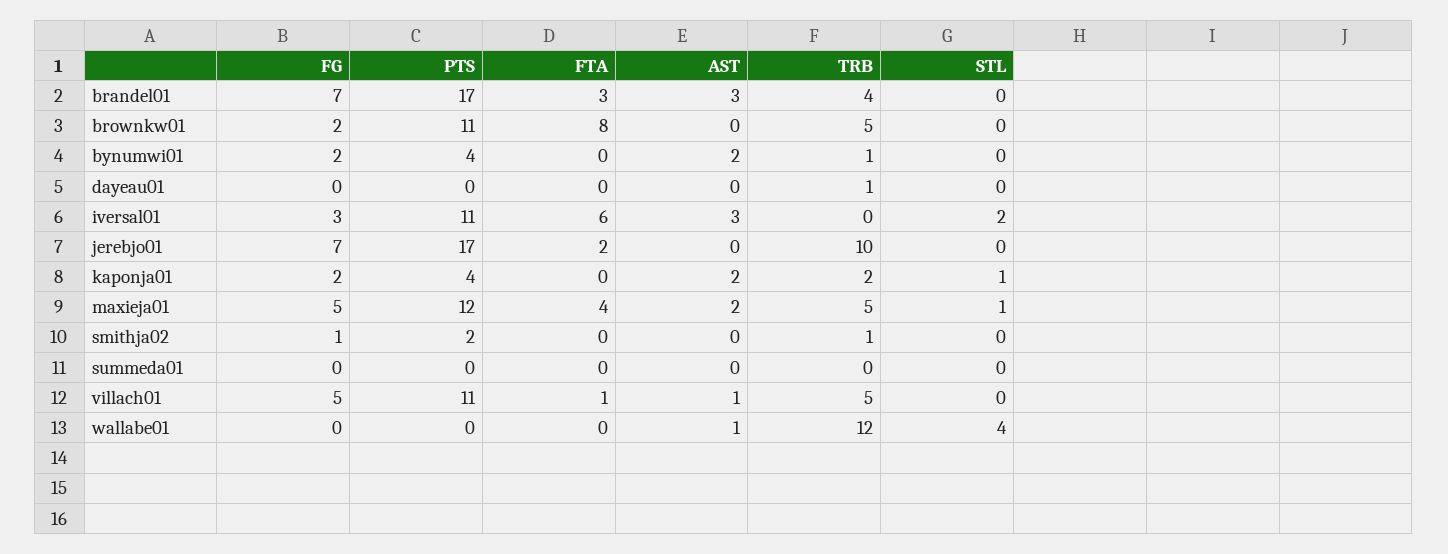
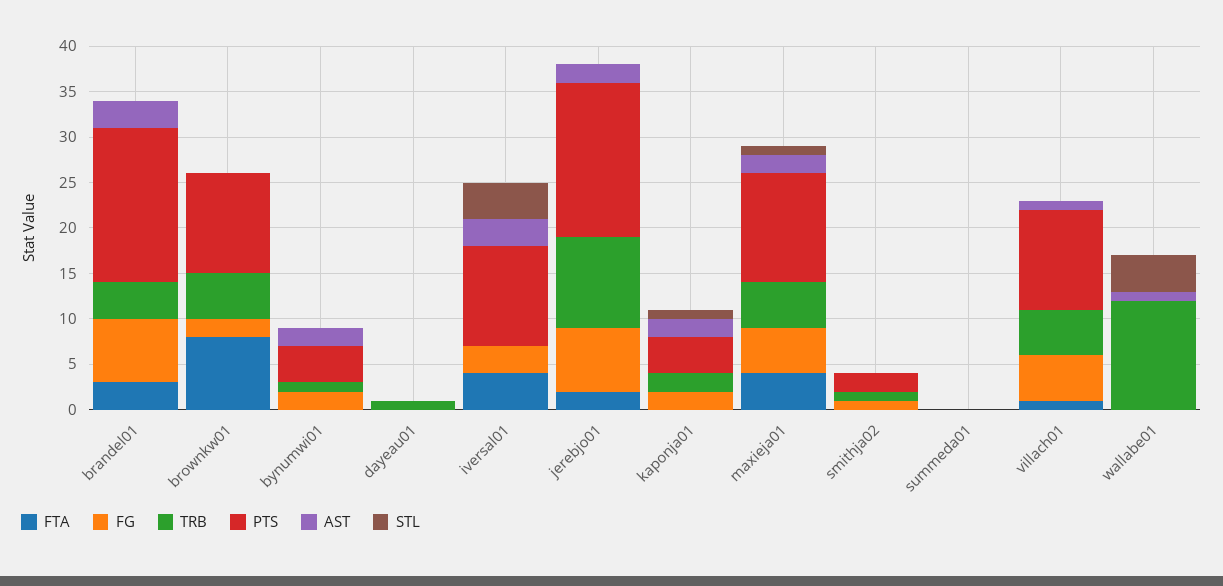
FTA, iversal01: 6 -> 4
STL, iversal01: 2 -> 4
AST, jerebjo01: 0 -> 2

